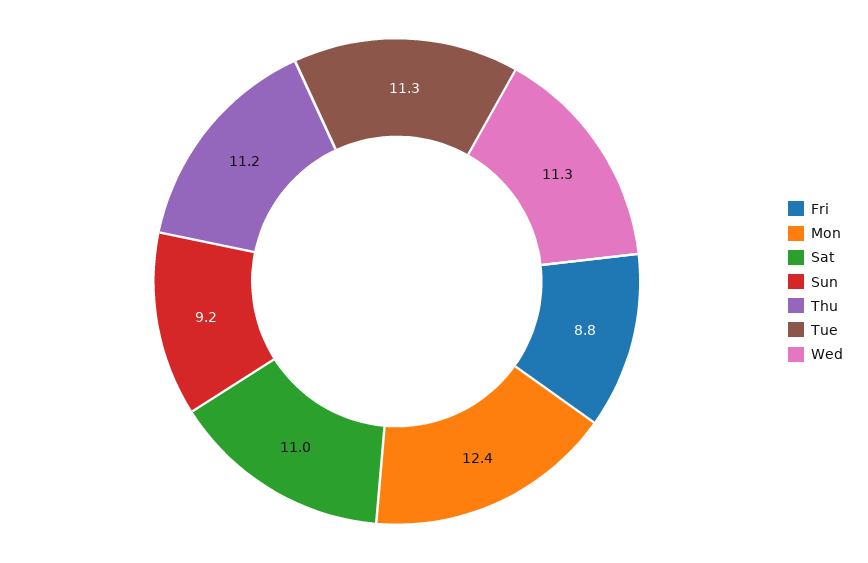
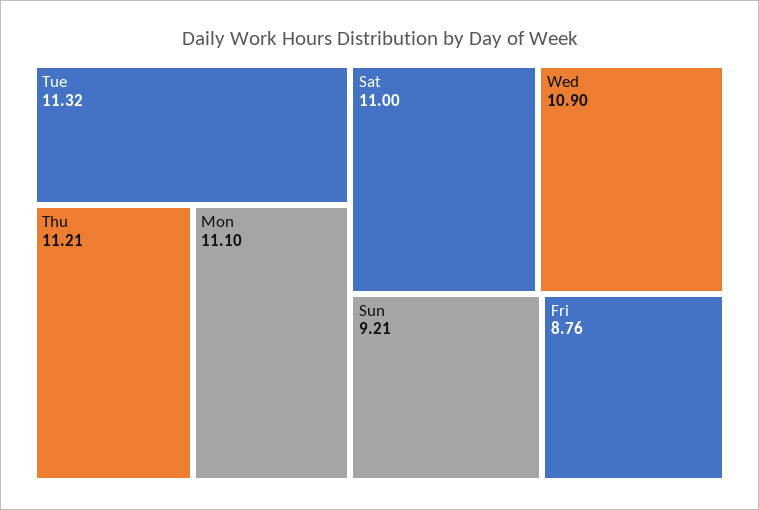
Mon: 12.4 -> 11.1
Wed: 11.3 -> 10.9

